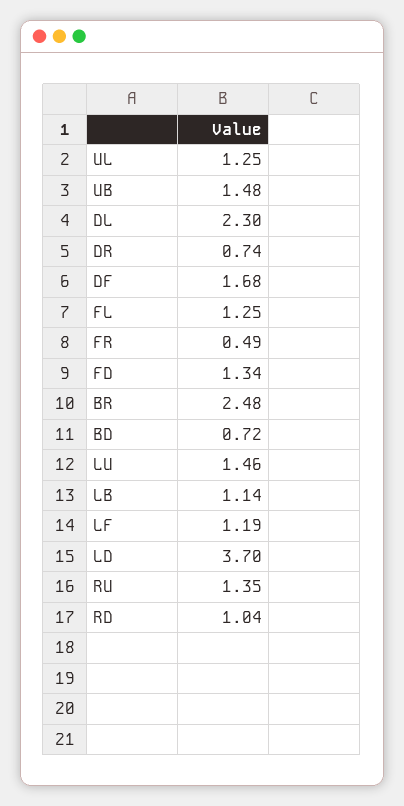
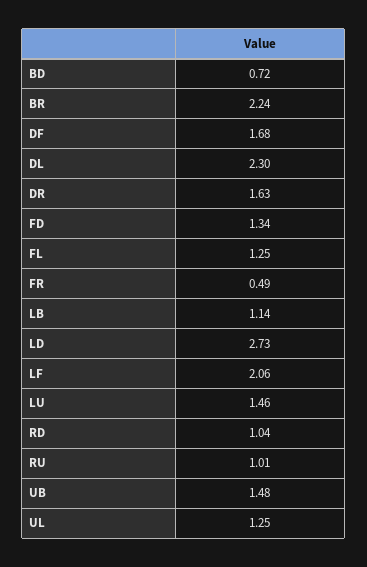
DR: 0.74 -> 1.63
BR: 2.48 -> 2.24
LF: 1.19 -> 2.06
LD: 3.7 -> 2.73
RU: 1.35 -> 1.01

